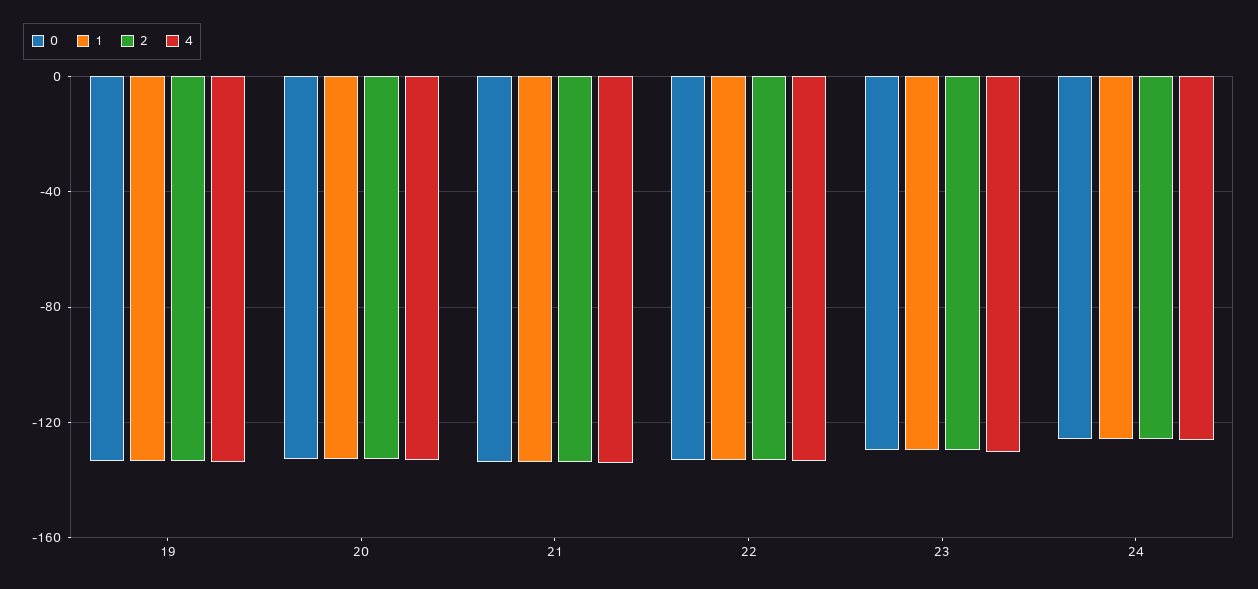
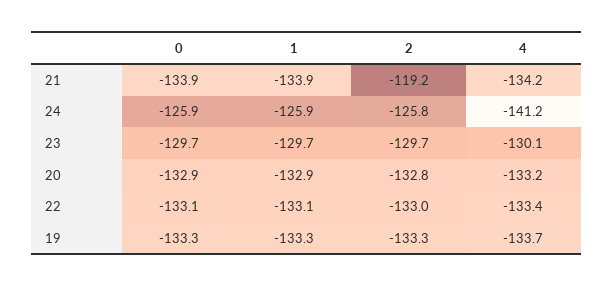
2, 21: -135 -> -119.2
4, 24: -125 -> -141.2

